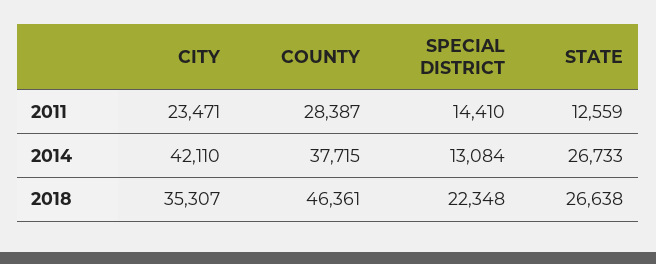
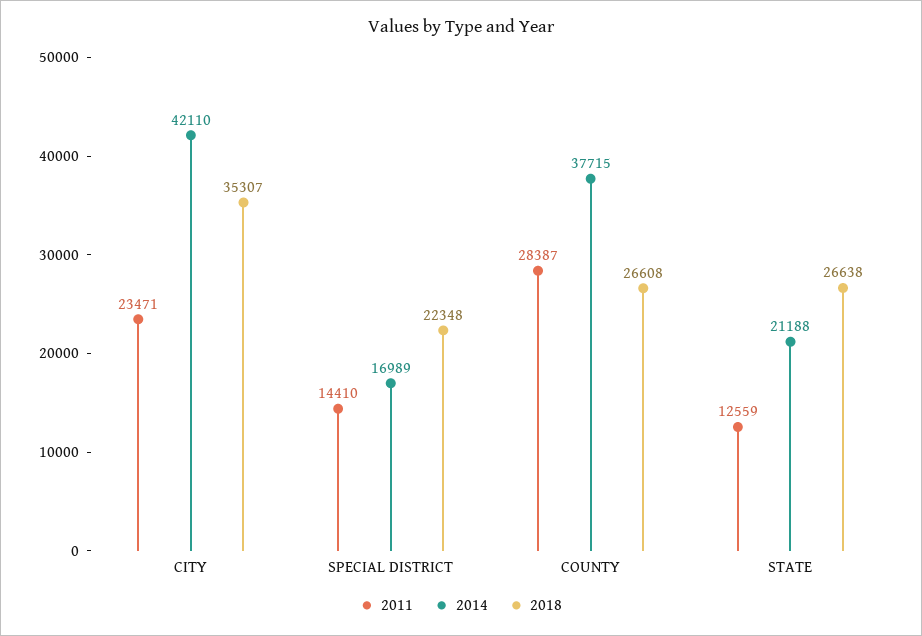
2014, SPECIAL DISTRICT: 13084 -> 16989
2014, STATE: 26733 -> 21188
2018, COUNTY: 46361 -> 26608

